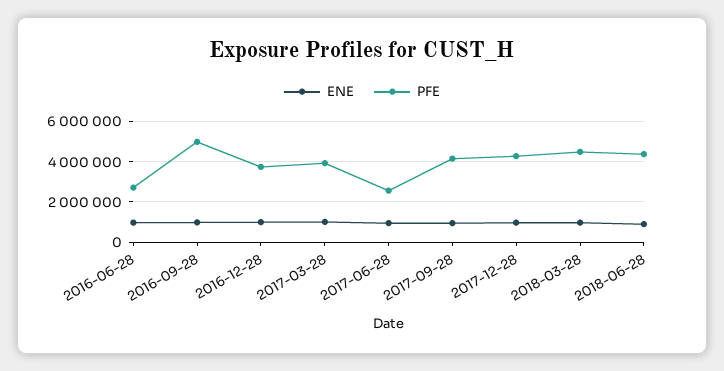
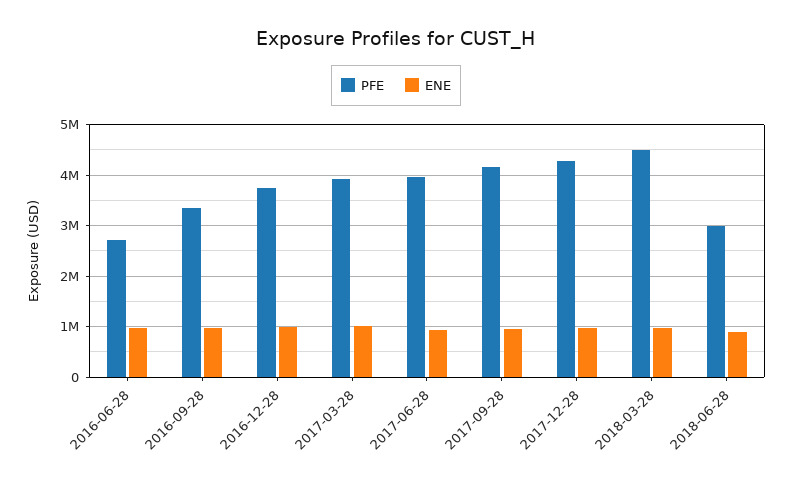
PFE, 2016-09-28: 5000000 -> 3400000
PFE, 2017-06-28: 2500000 -> 4000000
PFE, 2018-06-28: 4500000 -> 3000000

